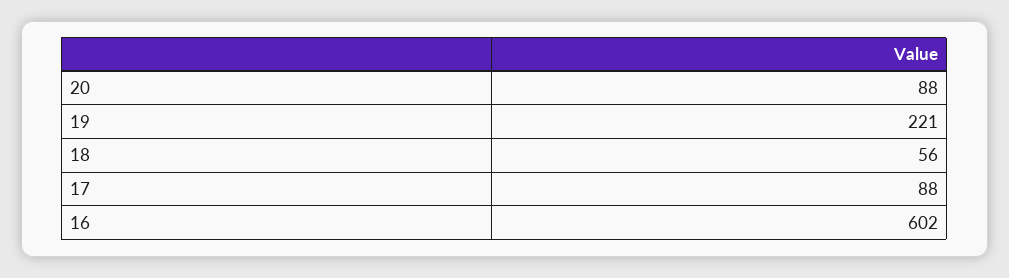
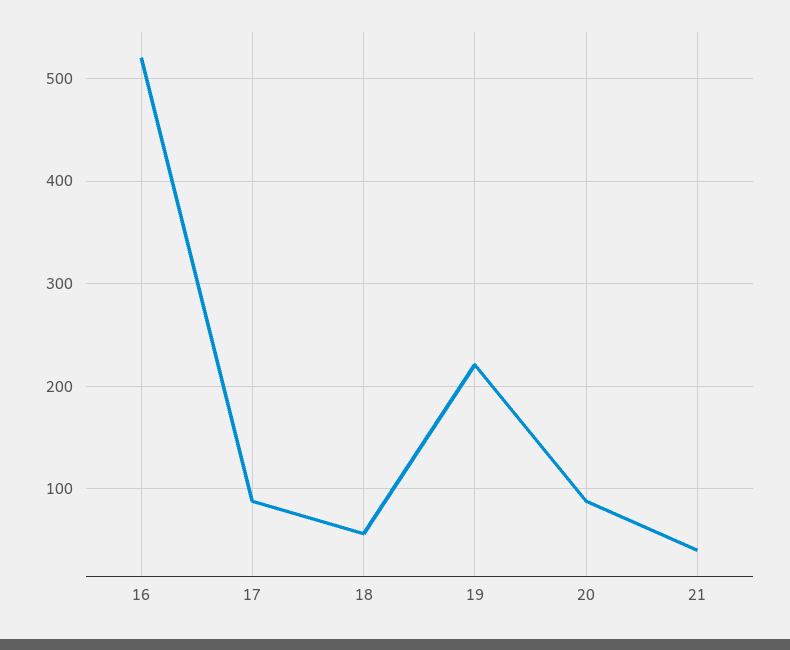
16: 602 -> 520
21: none -> 40

